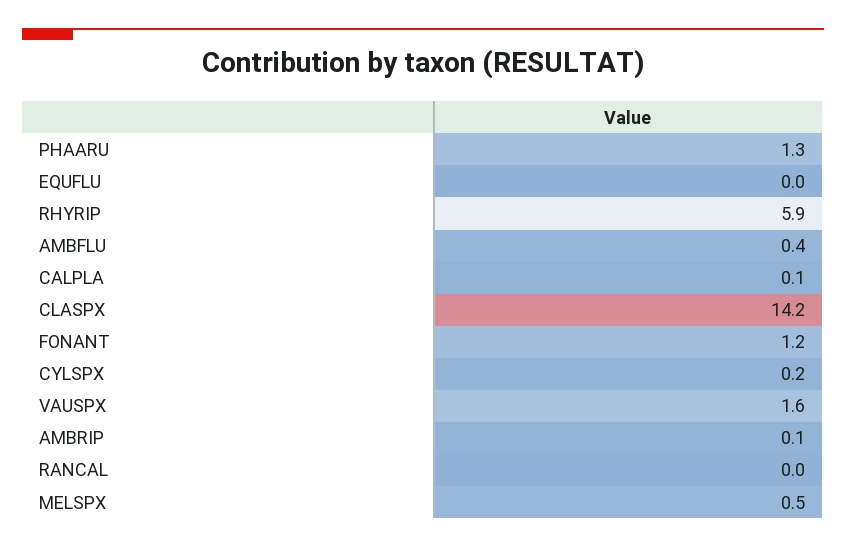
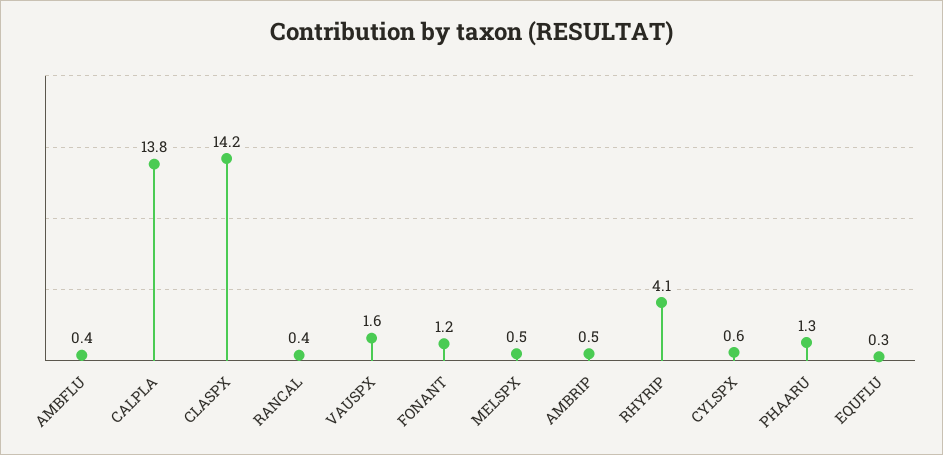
EQUFLU: 0 -> 0.3
RHYRIP: 5.9 -> 4.1
CALPLA: 0.1 -> 13.8
CYLSPX: 0.2 -> 0.6
AMBRIP: 0.1 -> 0.5
RANCAL: 0 -> 0.4

